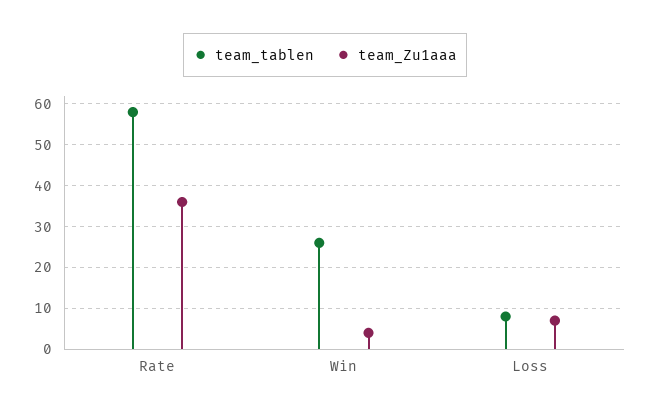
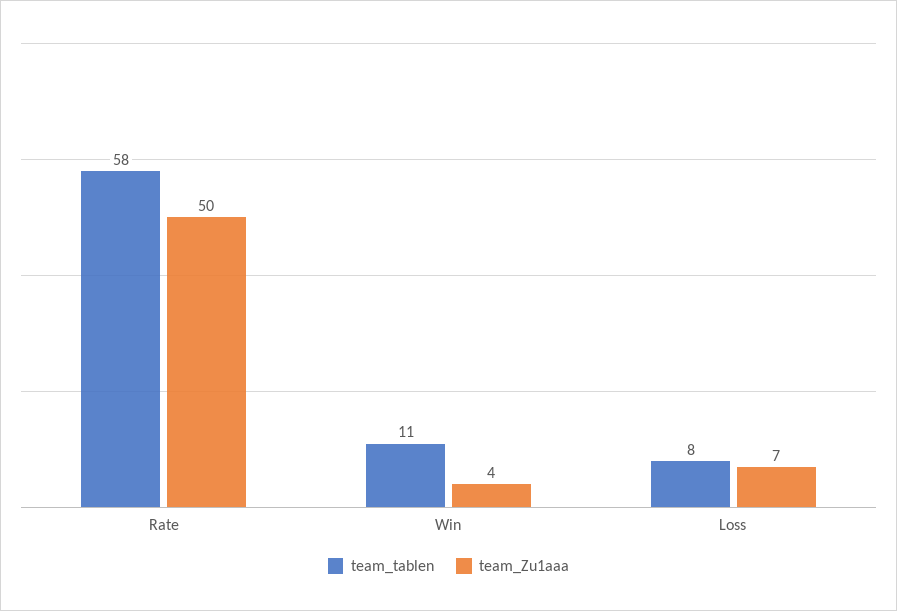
team_Zu1aaa, Rate: 35 -> 50
team_tablen, Win: 25 -> 11

